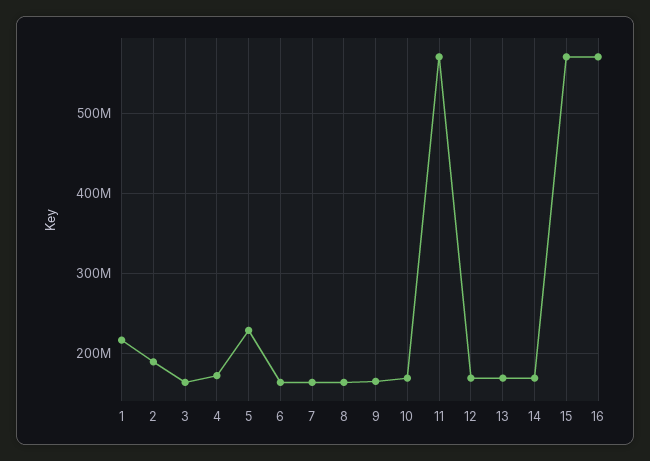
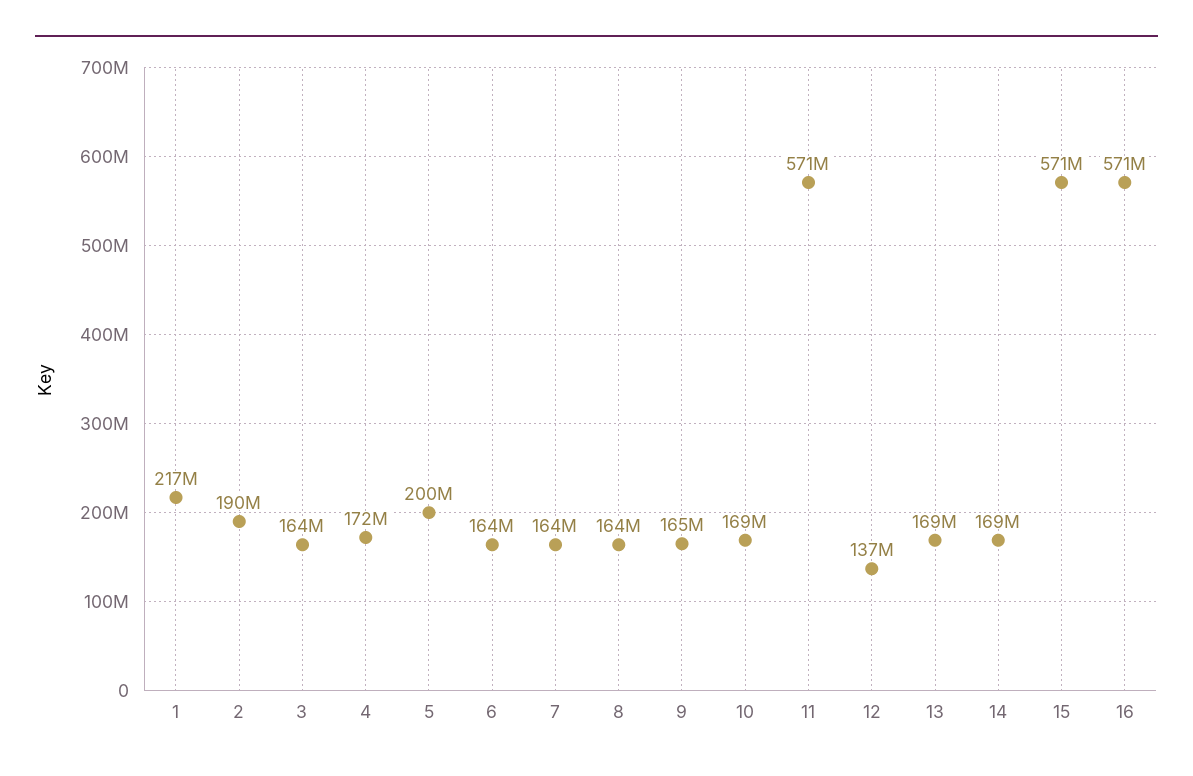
5: 230000000 -> 200000000
12: 170000000 -> 137000000

